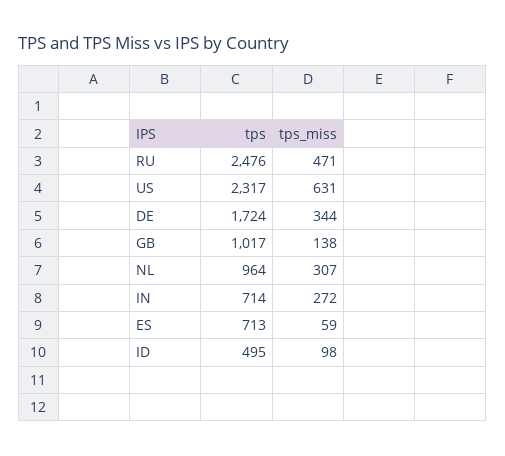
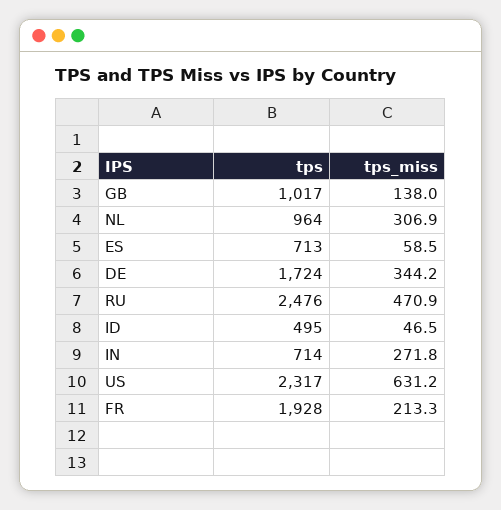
tps_miss, ID: 98 -> 46.5
tps, FR: none -> 1928
tps_miss, FR: none -> 213.3

